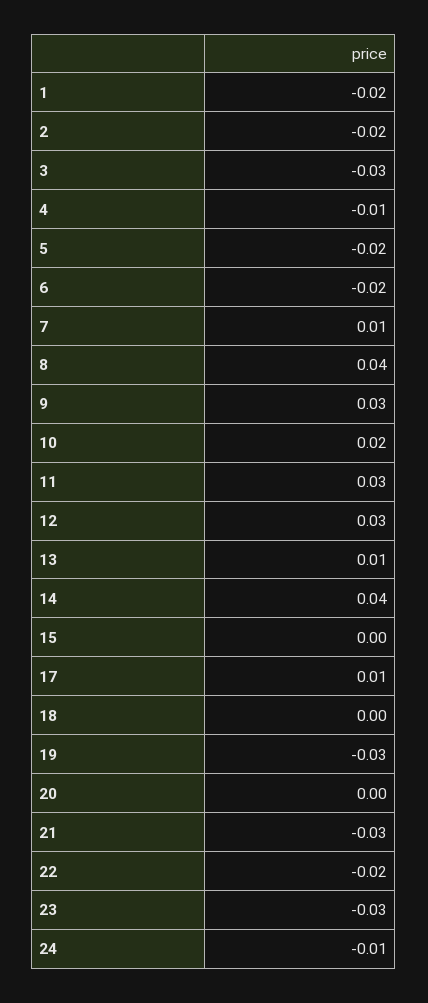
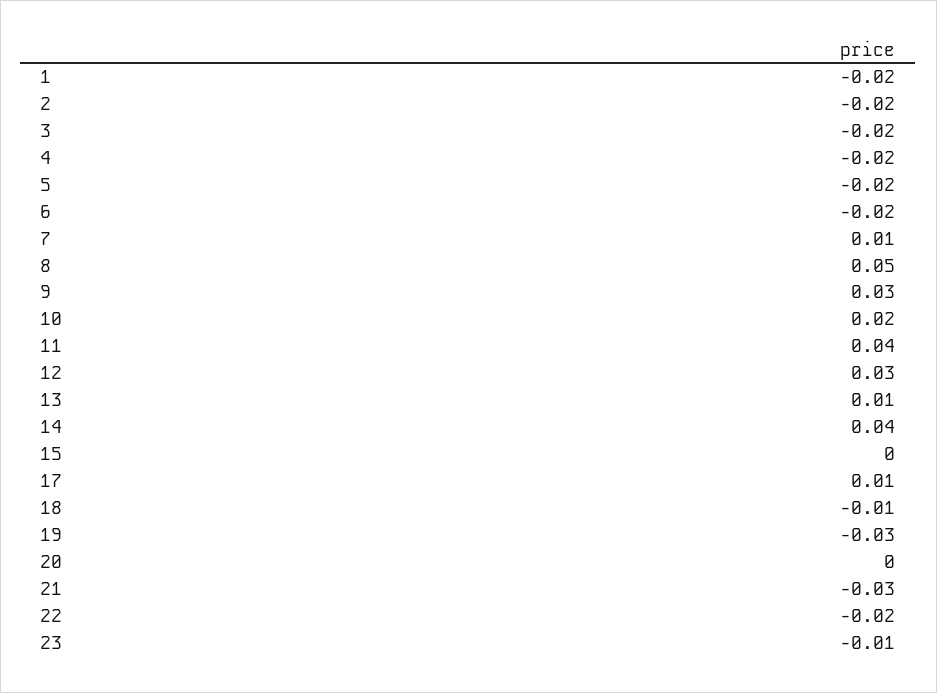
3: -0.03 -> -0.02
4: -0.01 -> -0.02
8: 0.04 -> 0.05
11: 0.03 -> 0.04
18: 0 -> -0.01
23: -0.03 -> -0.01
24: -0.01 -> none

